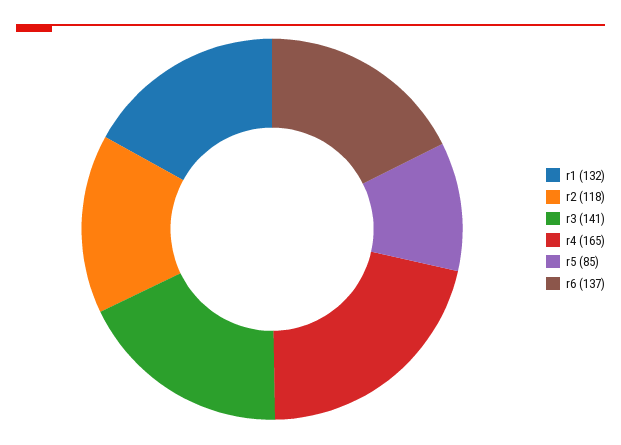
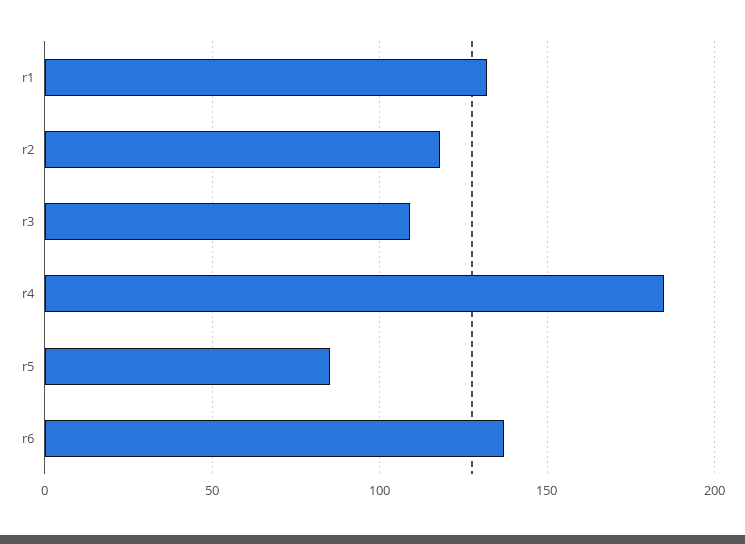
r3: 141 -> 110
r4: 165 -> 185

